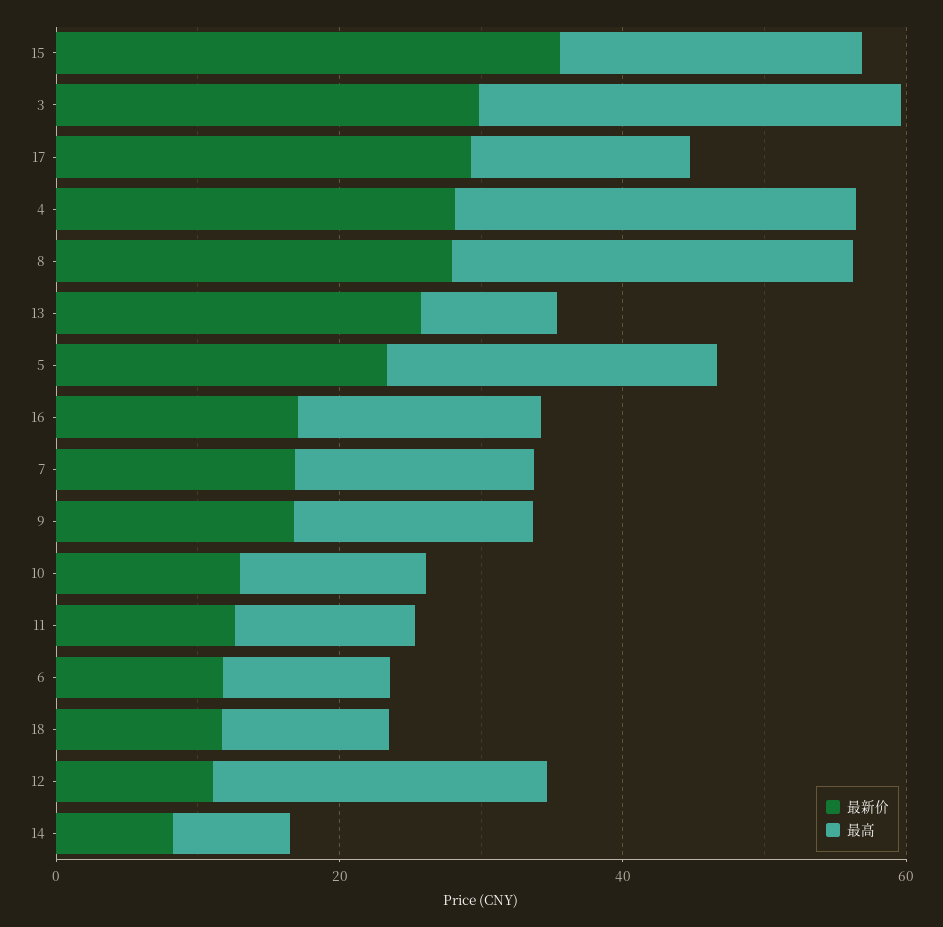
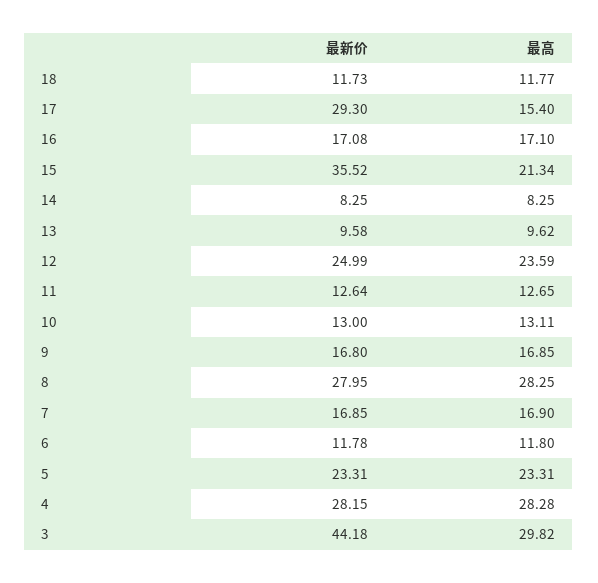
最新价, 3: 30 -> 44.18
最新价, 13: 25 -> 9.58
最新价, 12: 10 -> 24.99

